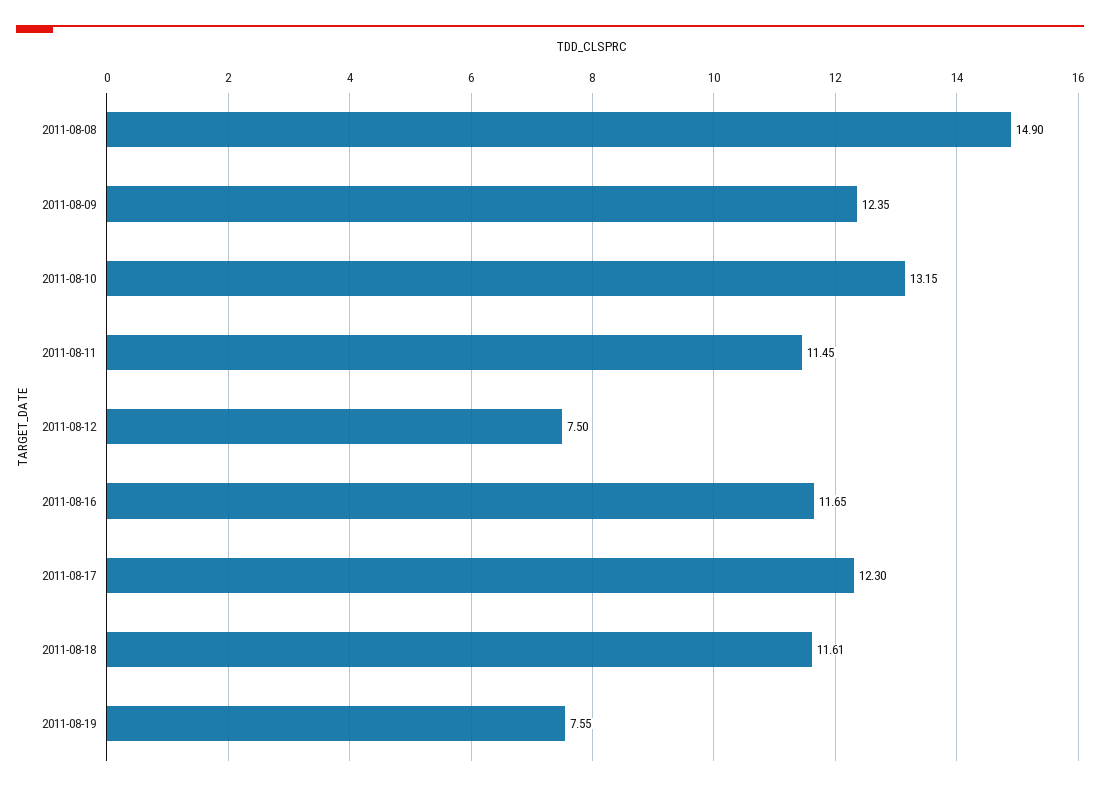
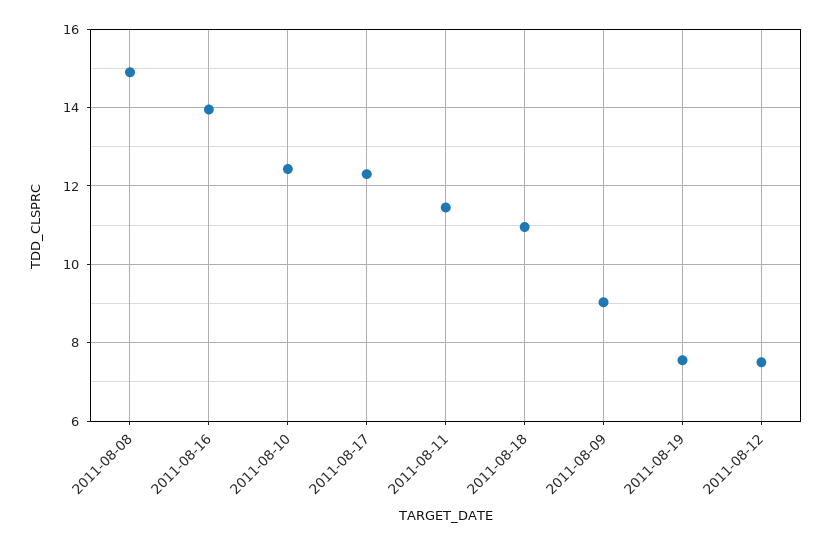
2011-08-09: 12.35 -> 9
2011-08-10: 13.15 -> 12.4
2011-08-16: 11.65 -> 14
2011-08-18: 11.61 -> 11

